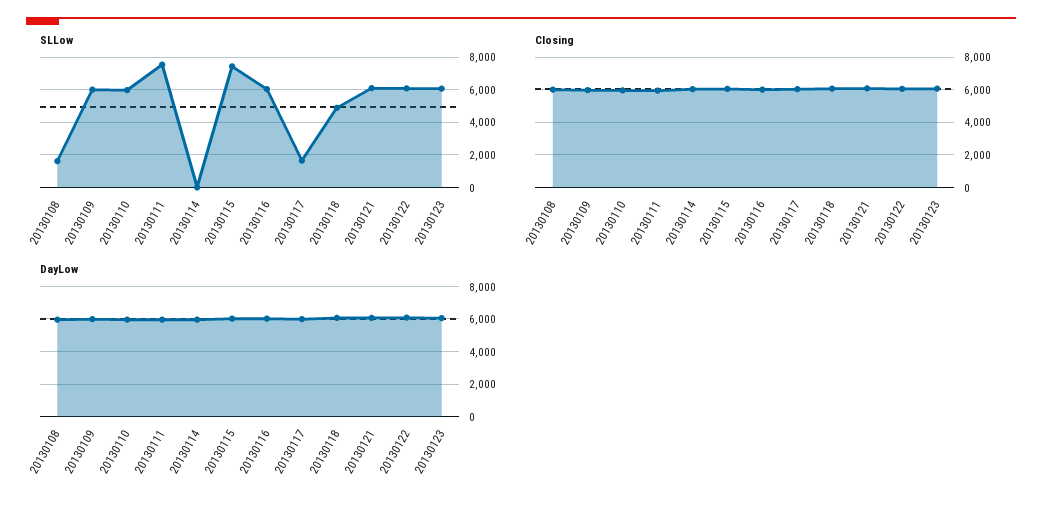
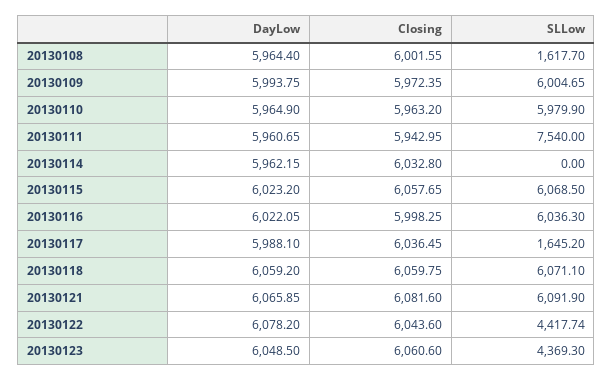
SLLow, 20130115: 7500 -> 6068.5
SLLow, 20130118: 5000 -> 6071.1
SLLow, 20130122: 6000 -> 4417.74
SLLow, 20130123: 6000 -> 4369.3

